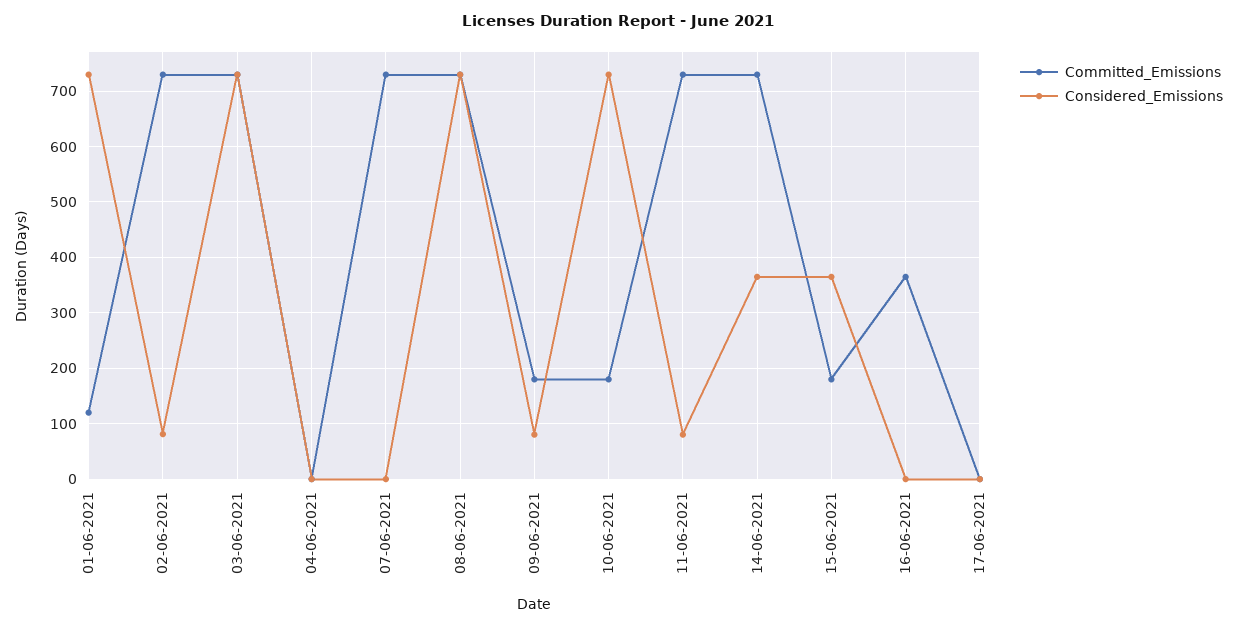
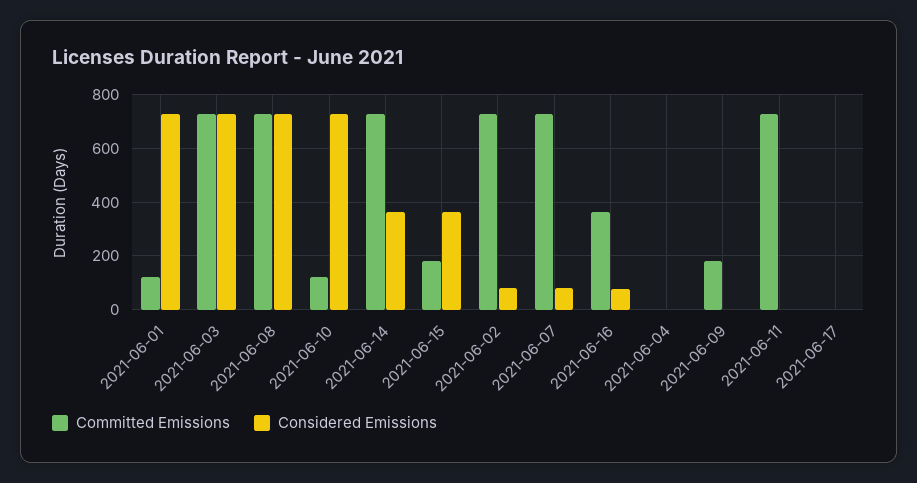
Considered_Emissions, 07-06-2021: 0 -> 75
Considered_Emissions, 09-06-2021: 80 -> 0
Committed_Emissions, 10-06-2021: 180 -> 125
Considered_Emissions, 11-06-2021: 80 -> 0
Considered_Emissions, 16-06-2021: 0 -> 75

